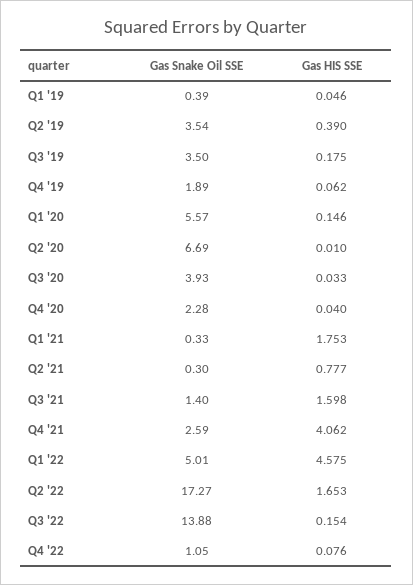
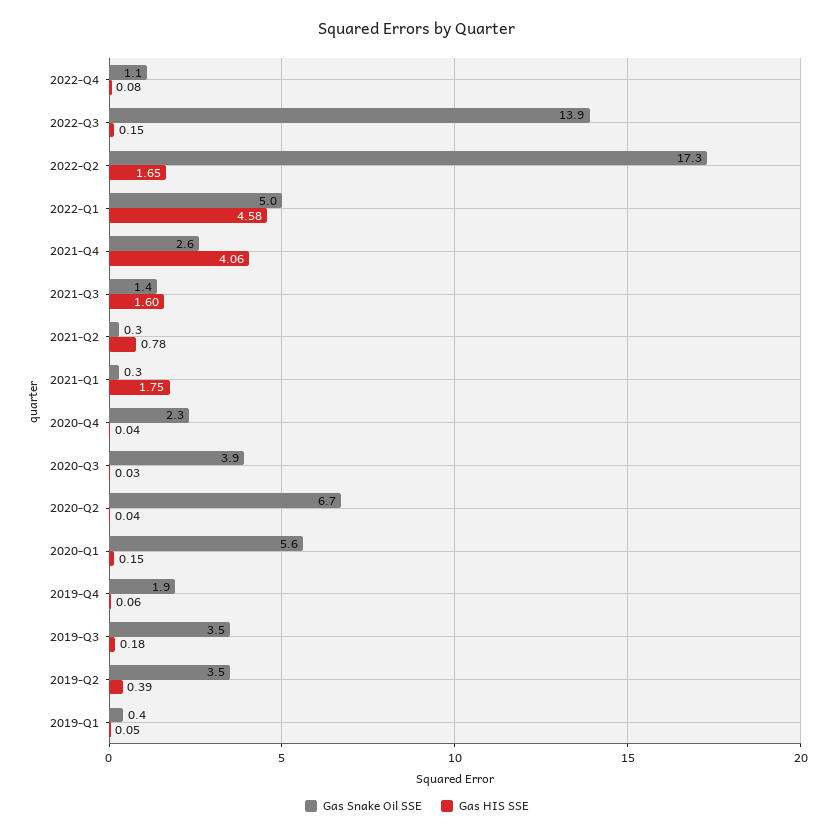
Gas HIS SSE, Q2 '20: 0.01 -> 0.04

